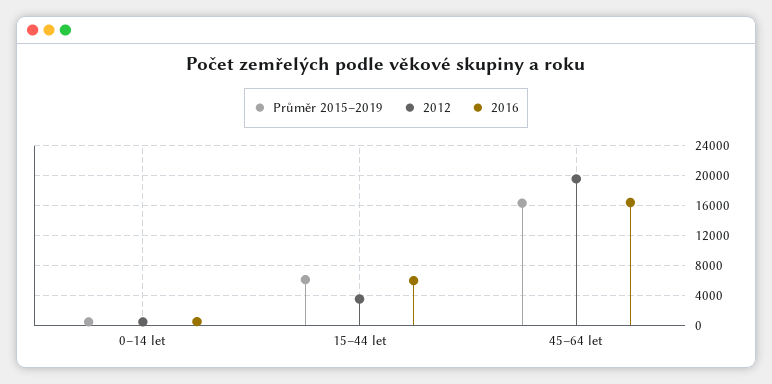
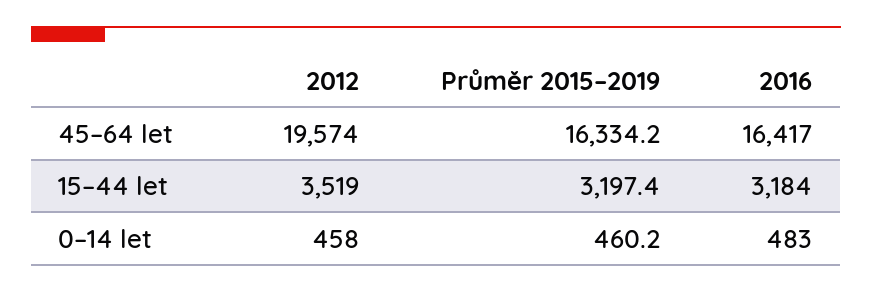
Průměr 2015–2019, 15–44 let: 6000 -> 3197.4
2016, 15–44 let: 6000 -> 3184

